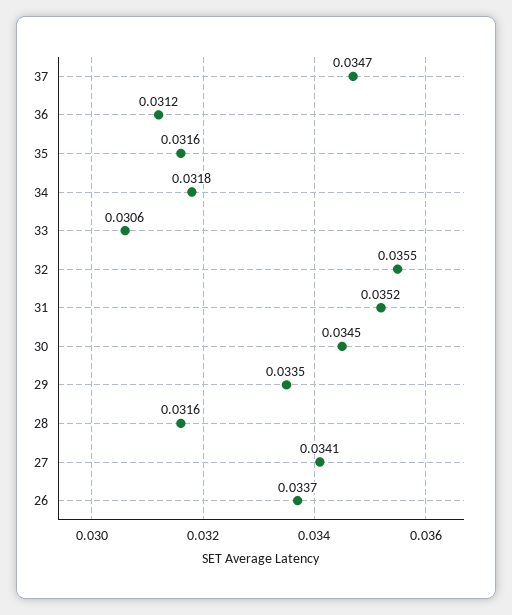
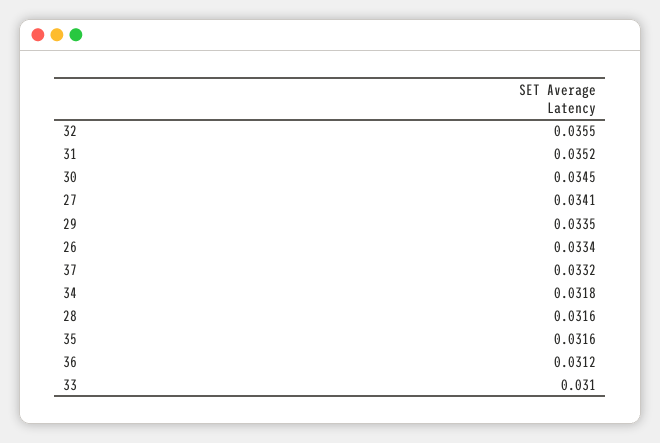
37: 0.0347 -> 0.0332
33: 0.0306 -> 0.031
26: 0.0337 -> 0.0334

